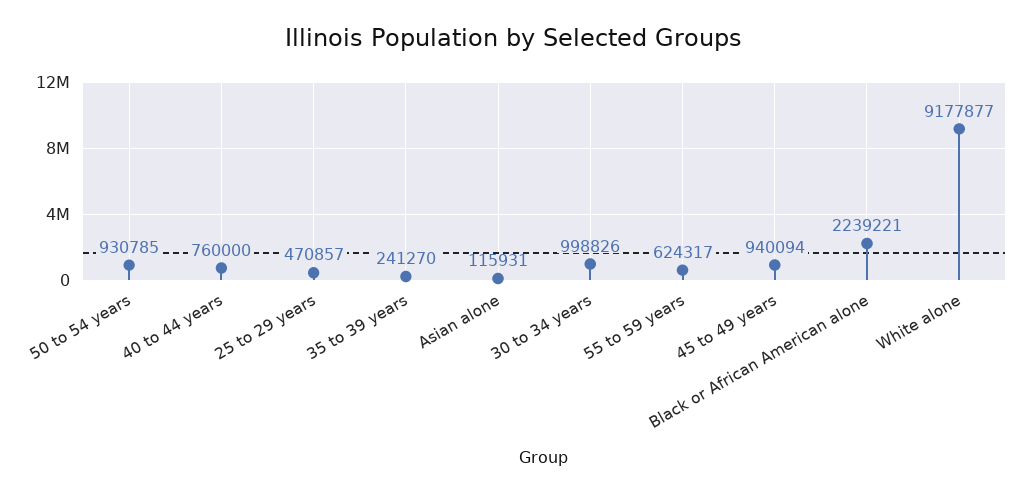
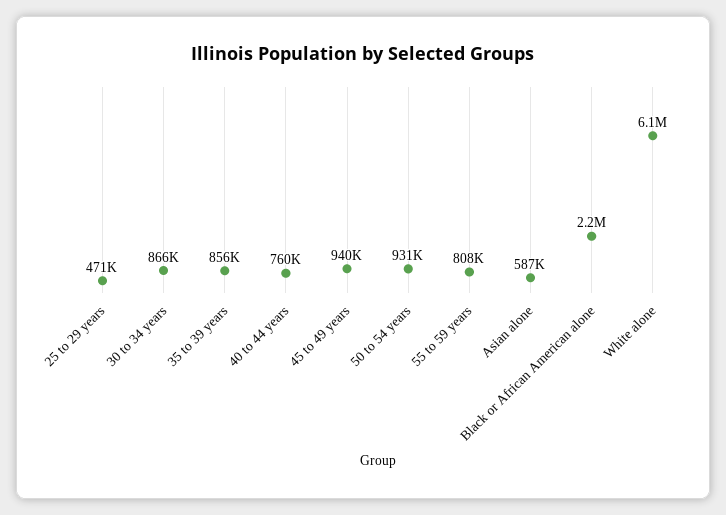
35 to 39 years: 241270 -> 856000
Asian alone: 115931 -> 587000
30 to 34 years: 998826 -> 866000
55 to 59 years: 624317 -> 808000
White alone: 9177877 -> 6100000

